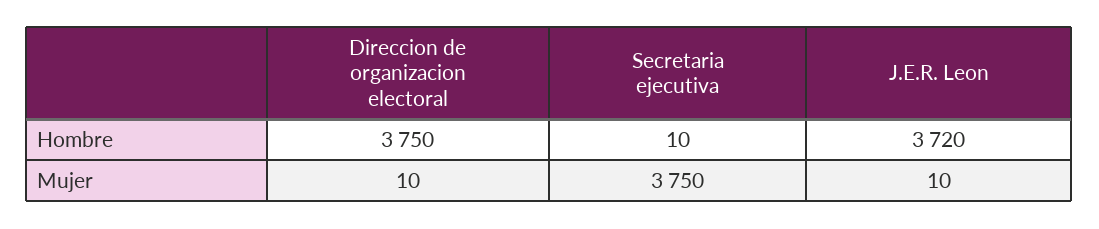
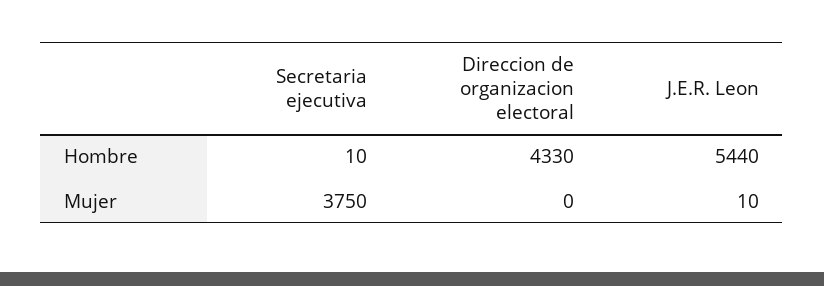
Direccion de organizacion electoral, Hombre: 3750 -> 4330
J.E.R. Leon, Hombre: 3720 -> 5440
Direccion de organizacion electoral, Mujer: 10 -> 0

